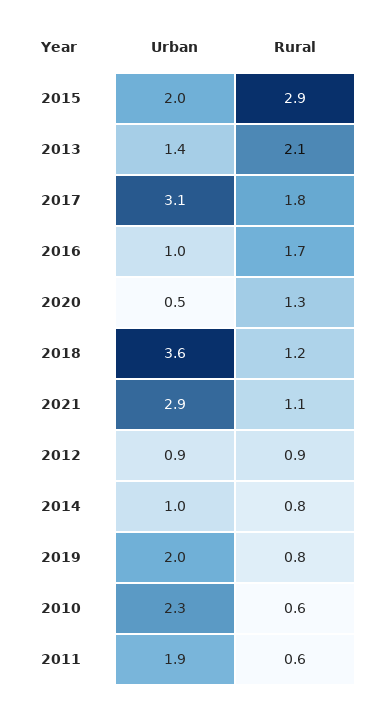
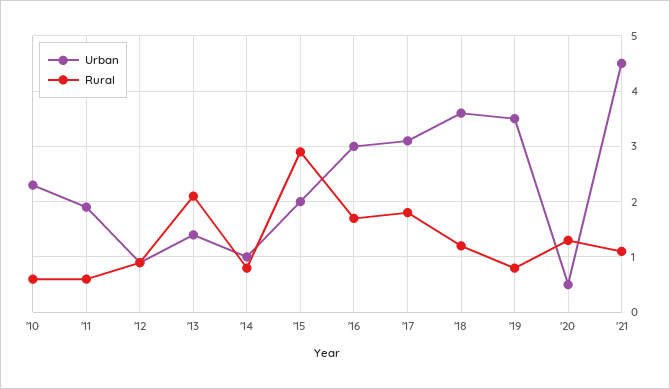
Urban, 2016: 1 -> 3
Urban, 2021: 2.9 -> 4.5
Urban, 2019: 2 -> 3.5

